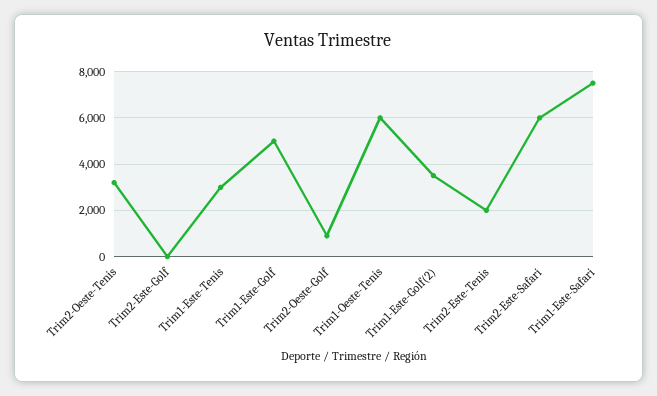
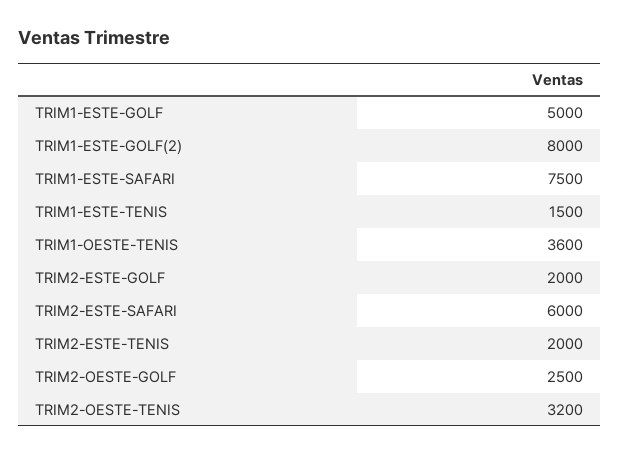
Trim2-Este-Golf: 0 -> 2000
Trim1-Este-Tenis: 3000 -> 1500
Trim2-Oeste-Golf: 1000 -> 2500
Trim1-Oeste-Tenis: 6000 -> 3600
Trim1-Este-Golf(2): 3500 -> 8000

